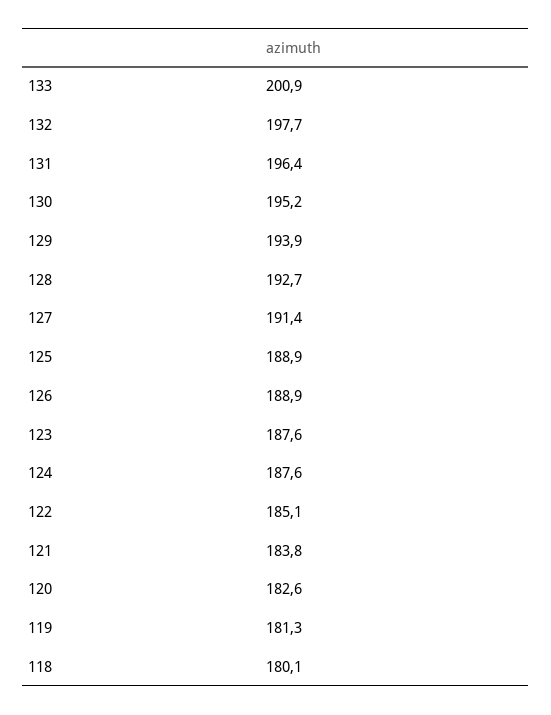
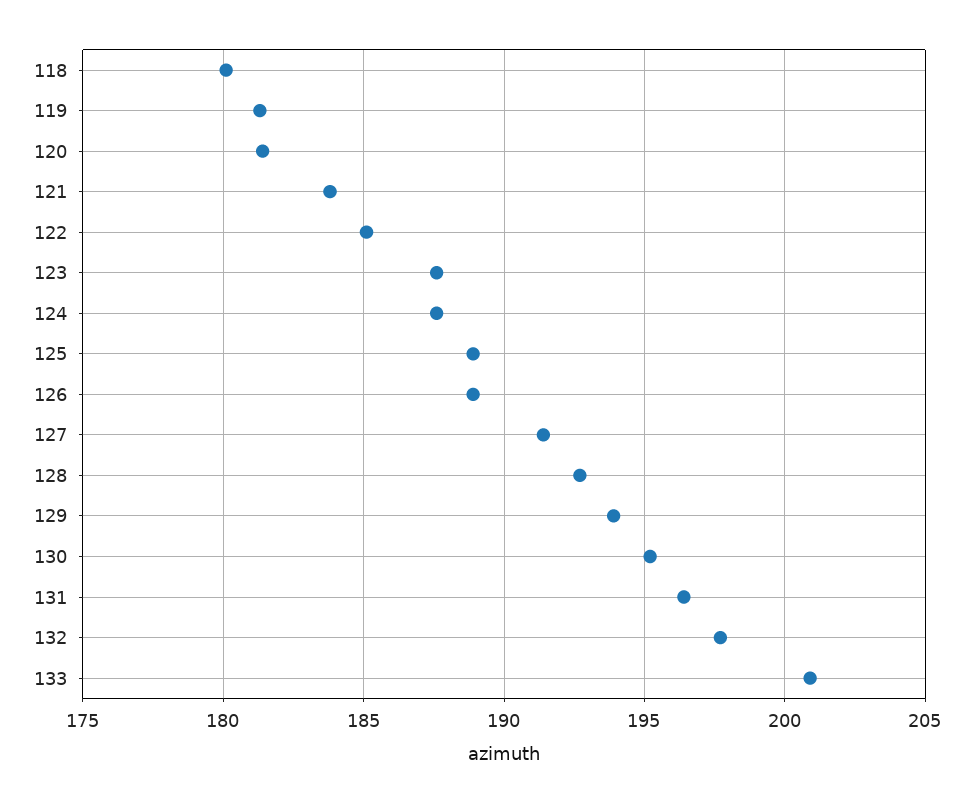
120: 182.6 -> 181.5

